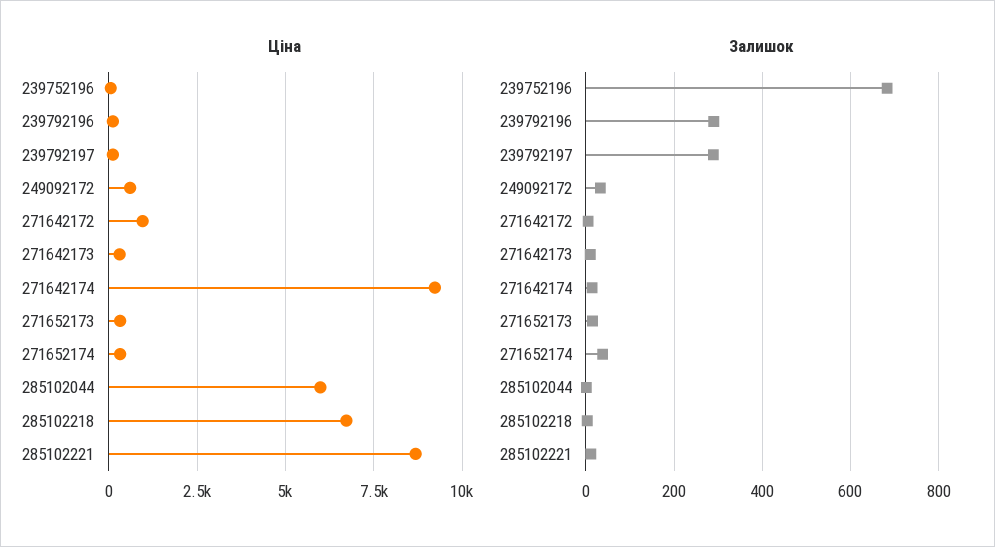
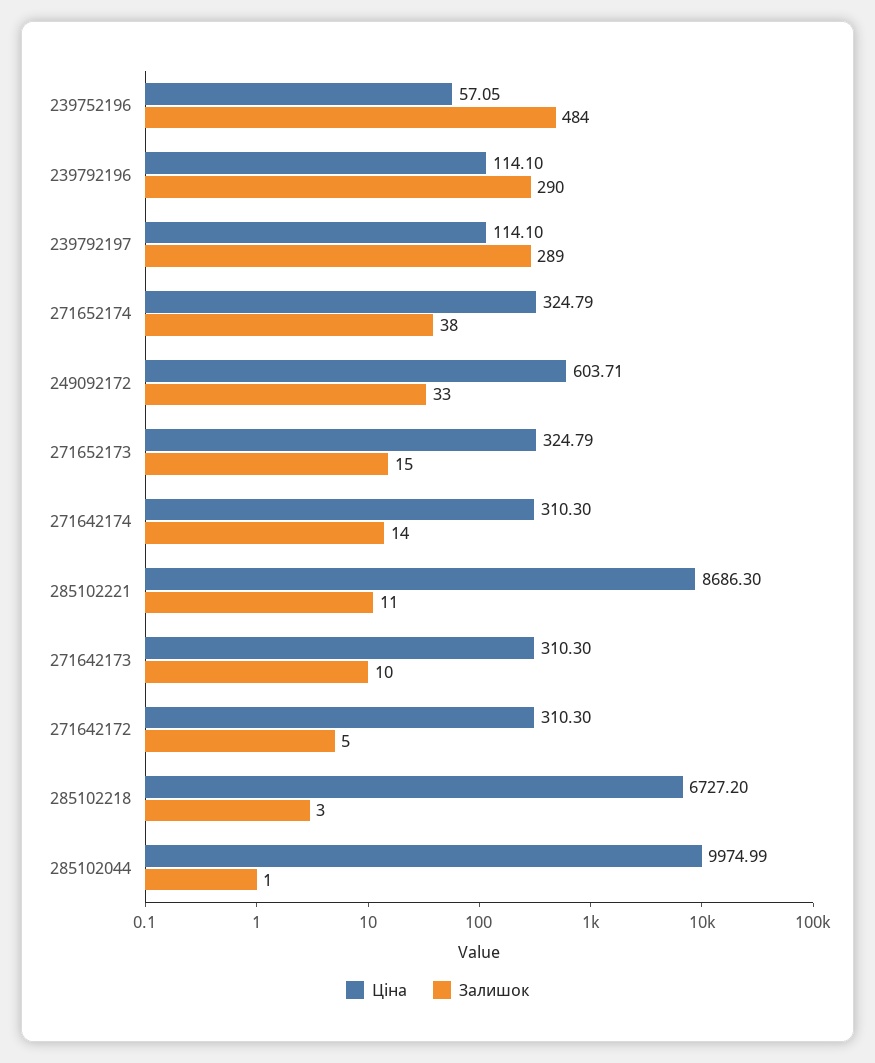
Ціна, 271642172: 1000 -> 310.3
Ціна, 271642174: 9250 -> 310.3
Ціна, 285102044: 6000 -> 9974.99
Залишок, 239752196: 680 -> 484

